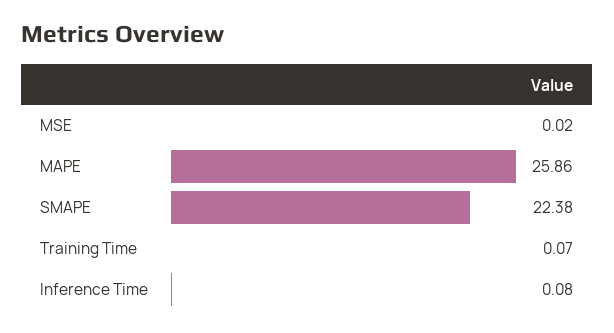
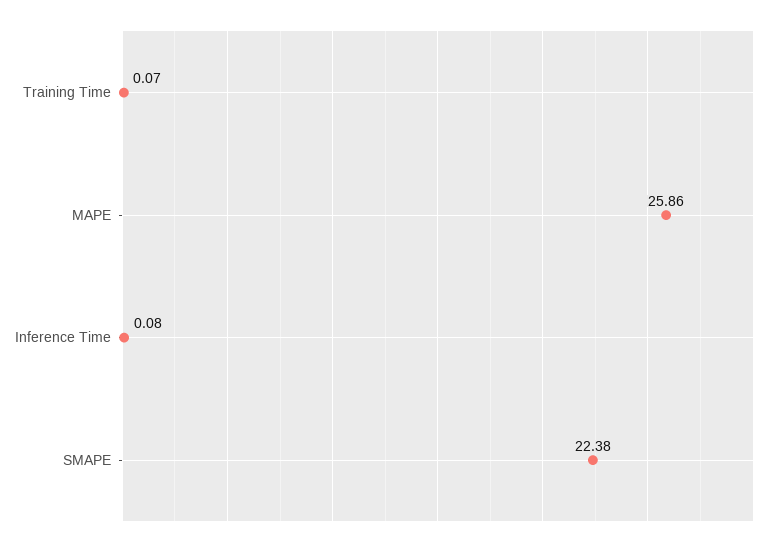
MSE: 0.02 -> none

